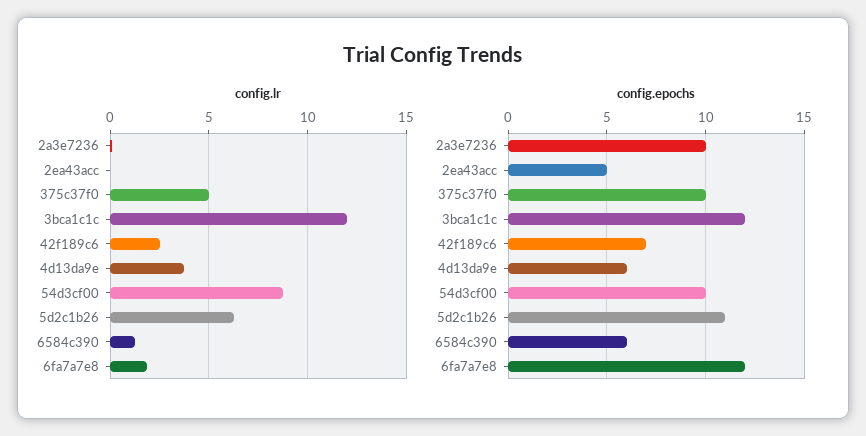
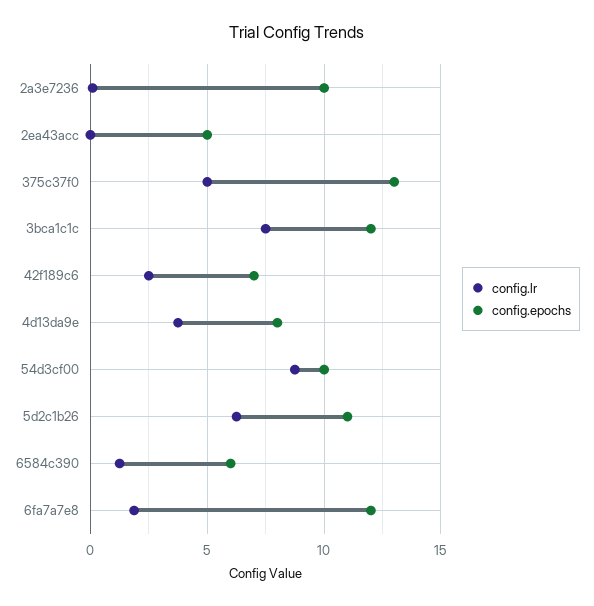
config.lr, 3bca1c1c: 12 -> 7.5
config.epochs, 375c37f0: 10 -> 13
config.epochs, 4d13da9e: 6 -> 8

